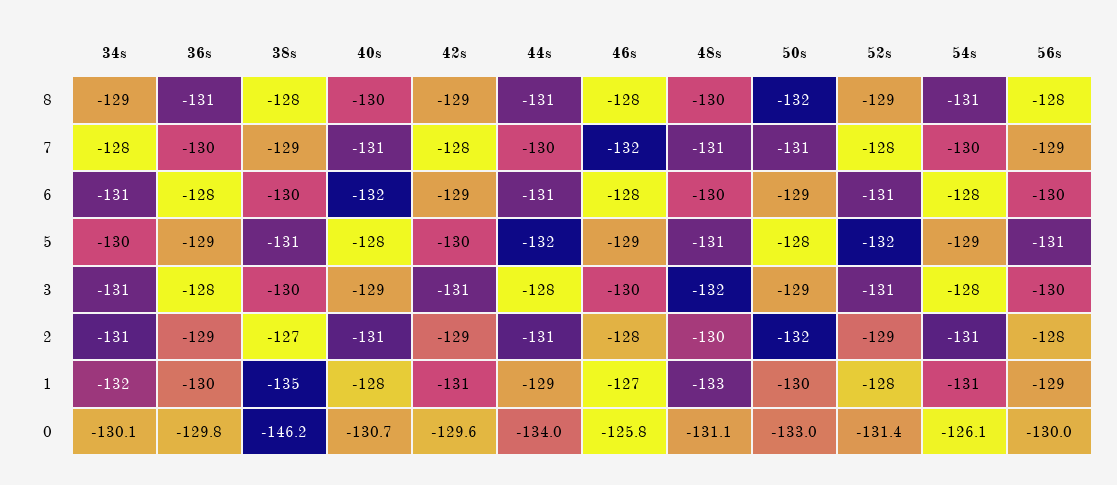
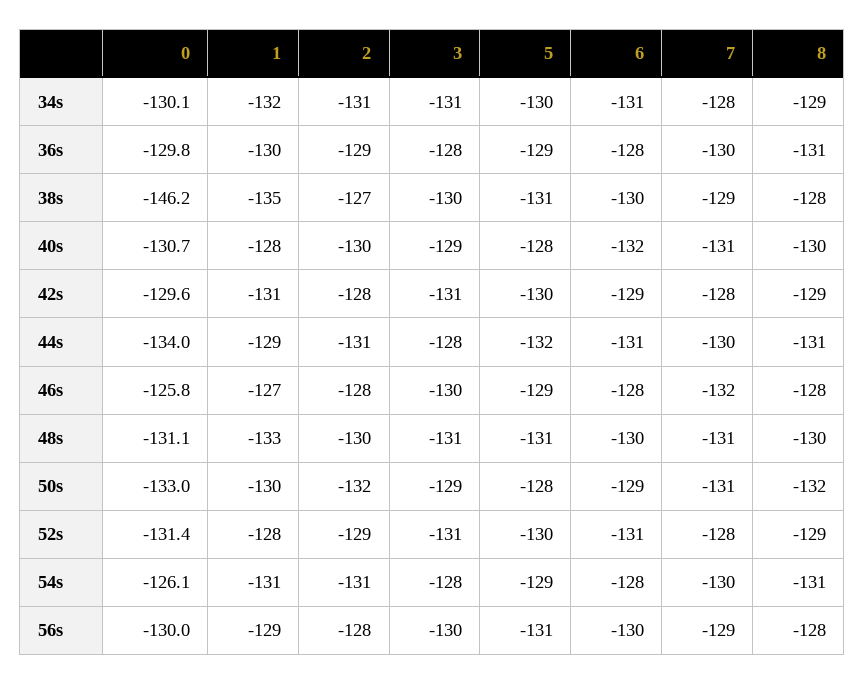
52s, 5: -132 -> -130
48s, 3: -132 -> -131
40s, 2: -131 -> -130
42s, 2: -129 -> -128

